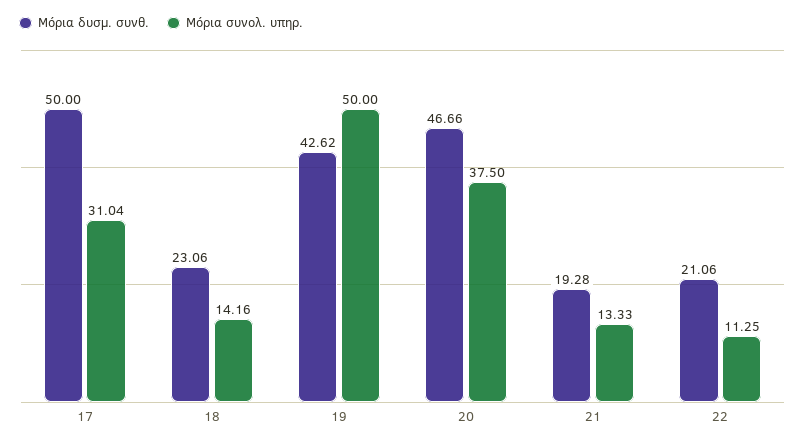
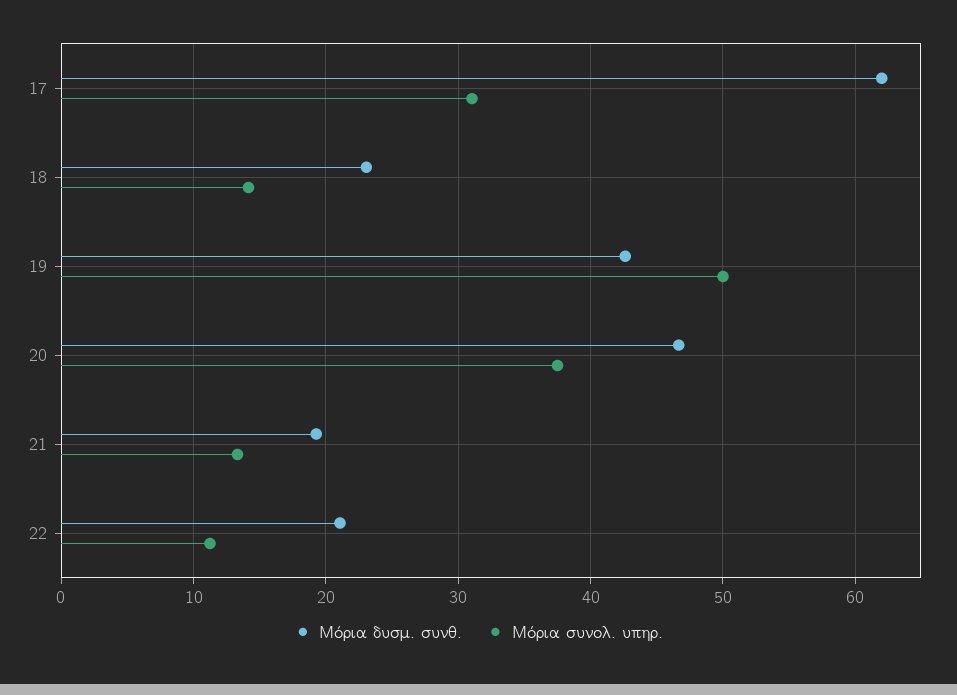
Μόρια δυσμ. συνθ., 17: 50 -> 62

